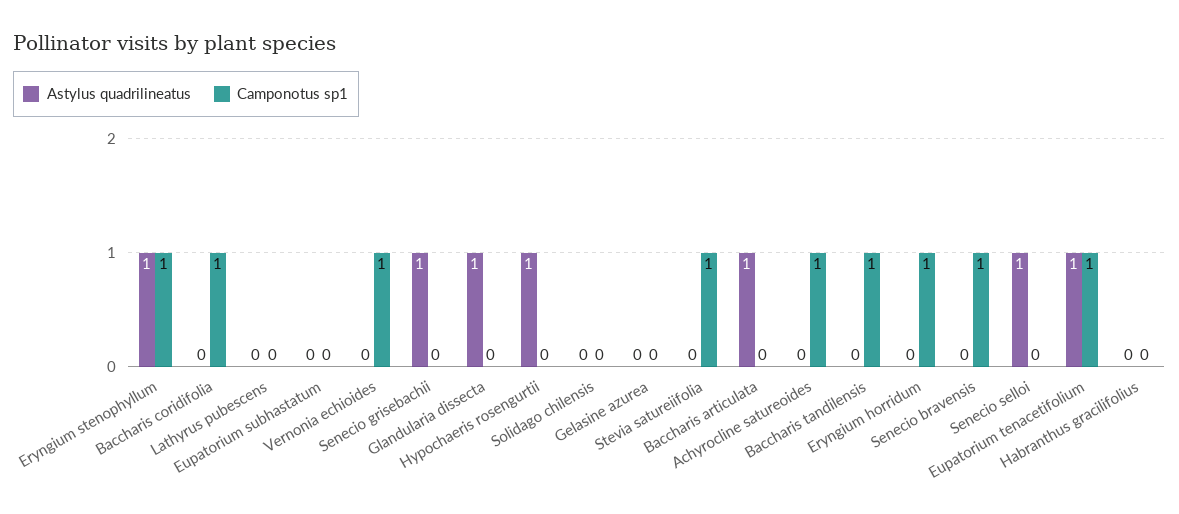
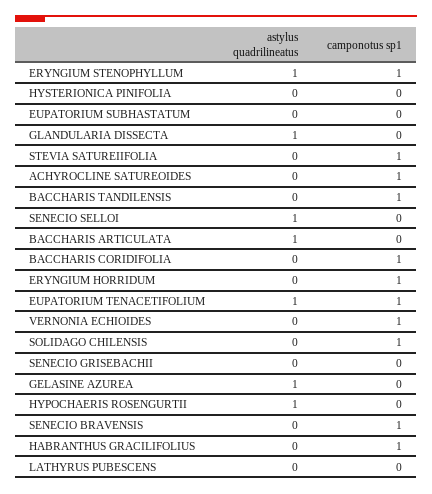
Astylus quadrilineatus, Senecio grisebachii: 1 -> 0
Camponotus sp1, Solidago chilensis: 0 -> 1
Astylus quadrilineatus, Gelasine azurea: 0 -> 1
Camponotus sp1, Habranthus gracilifolius: 0 -> 1
Astylus quadrilineatus, HYSTERIONICA PINIFOLIA: none -> 0
Camponotus sp1, HYSTERIONICA PINIFOLIA: none -> 0

